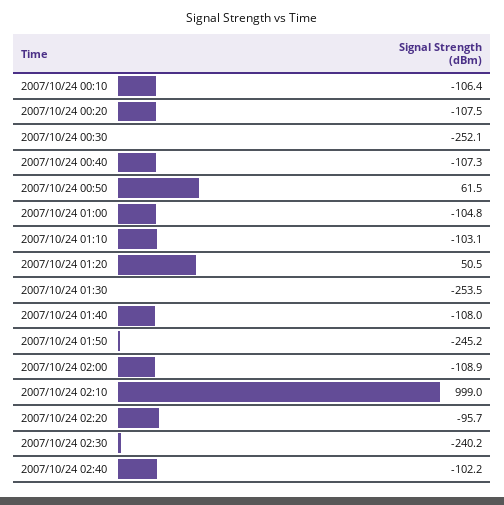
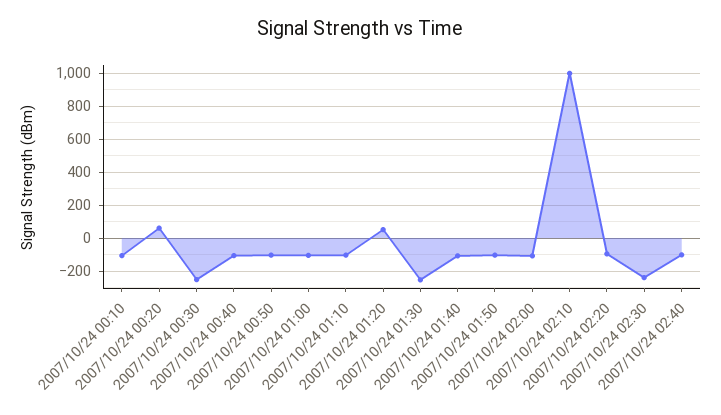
2007/10/24 00:20: -107.5 -> 50
2007/10/24 00:50: 61.5 -> -100
2007/10/24 01:50: -245.2 -> -100

